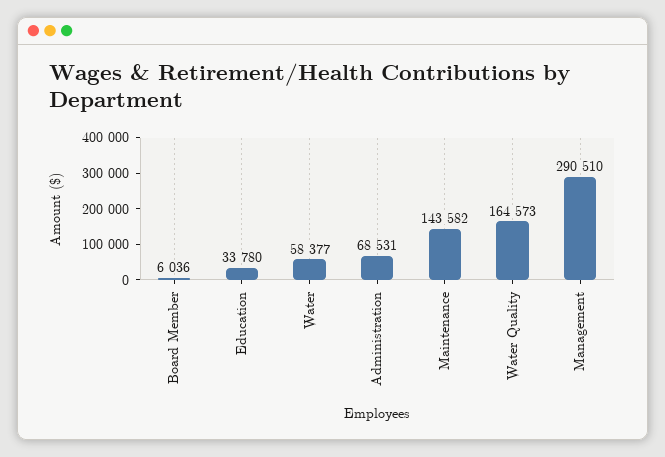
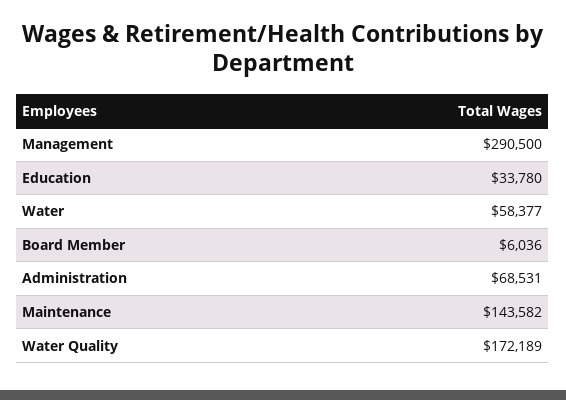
Water Quality: 164573 -> 172189
Management: 290510 -> 290500

